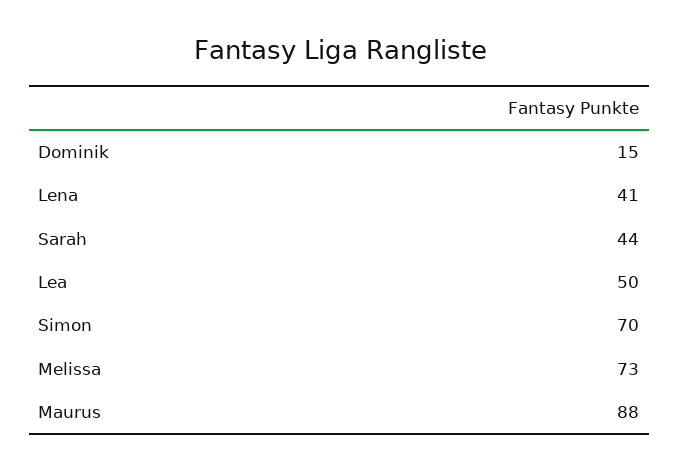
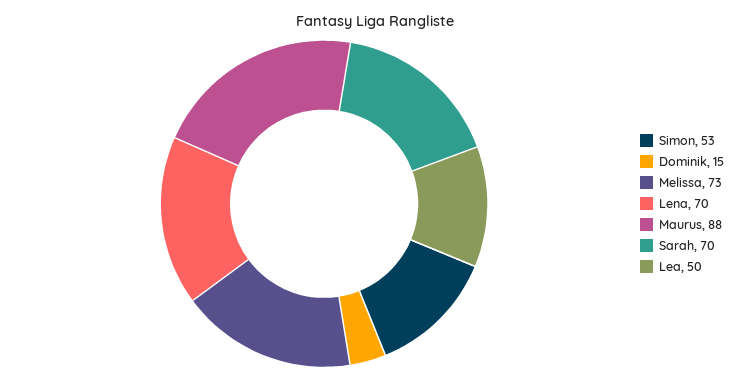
Lena: 41 -> 70
Sarah: 44 -> 70
Simon: 70 -> 53

